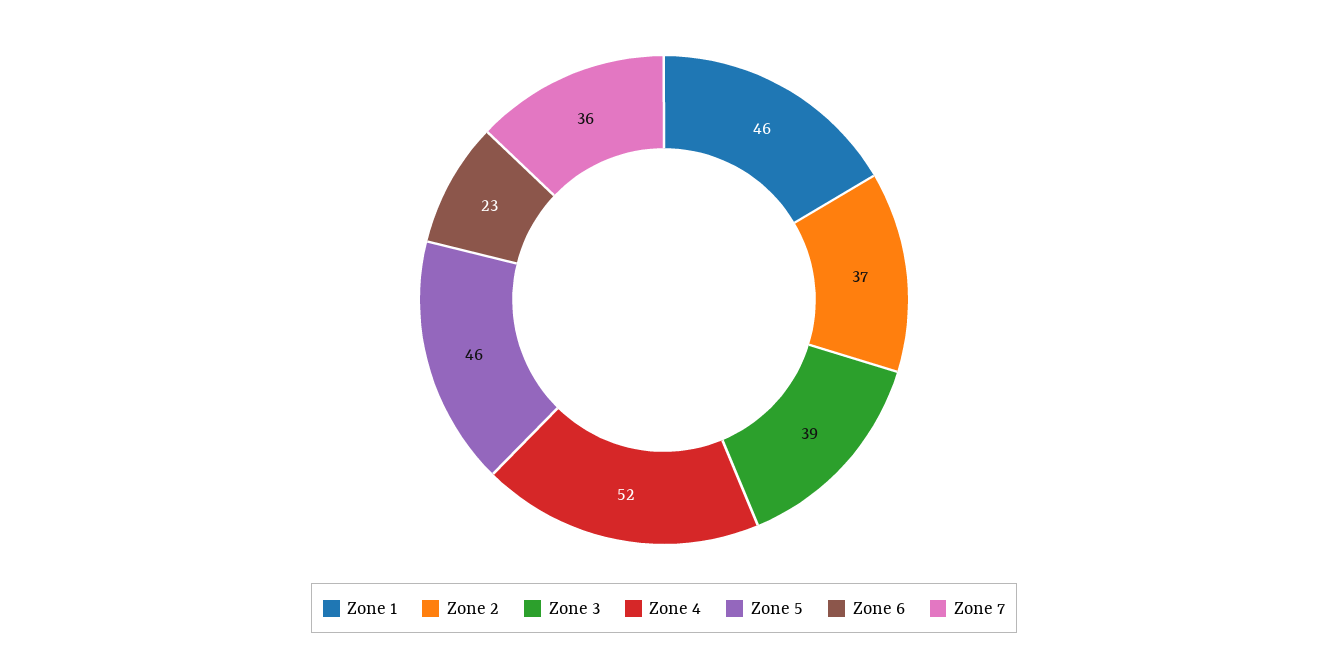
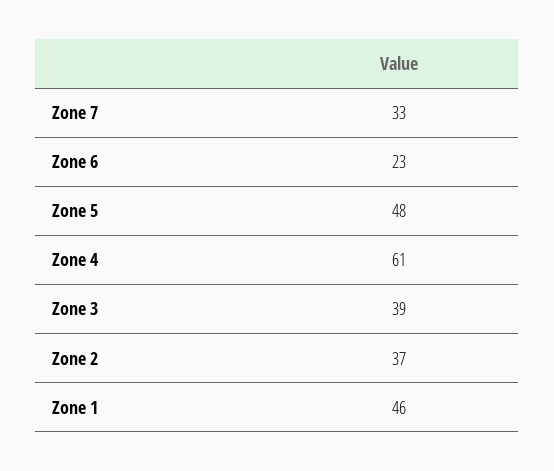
Zone 4: 52 -> 61
Zone 5: 46 -> 48
Zone 7: 36 -> 33

